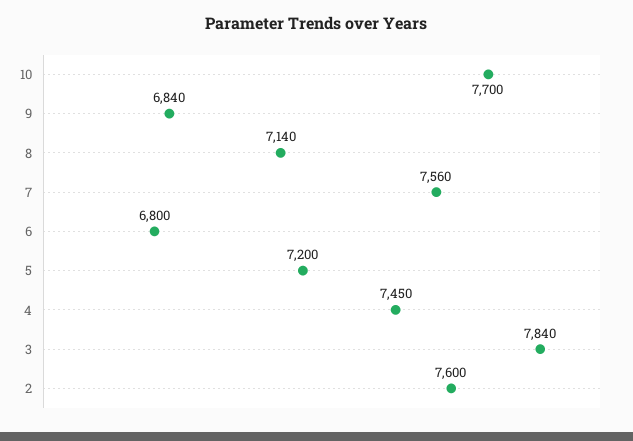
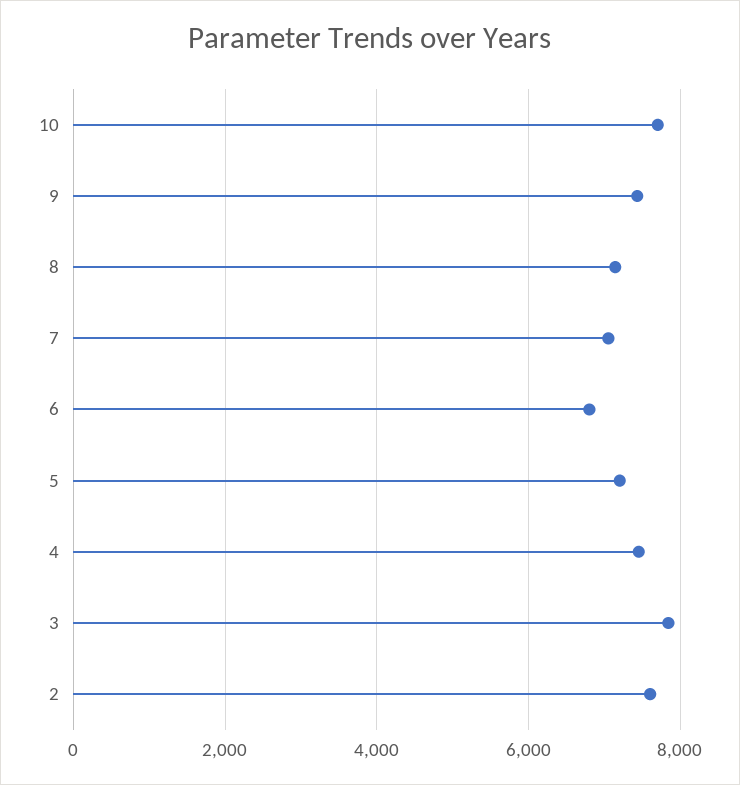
9: 6840 -> 7400
7: 7560 -> 7000

